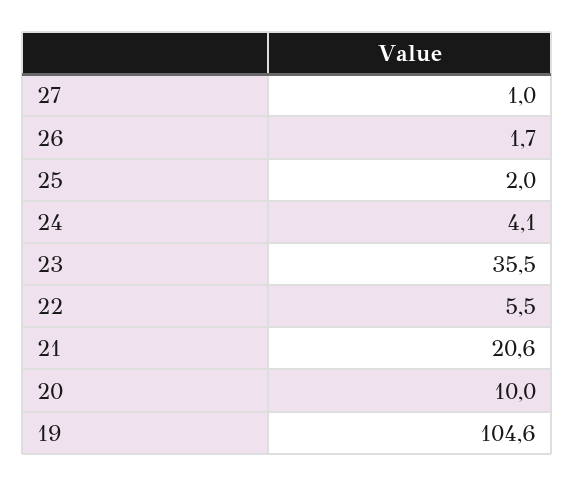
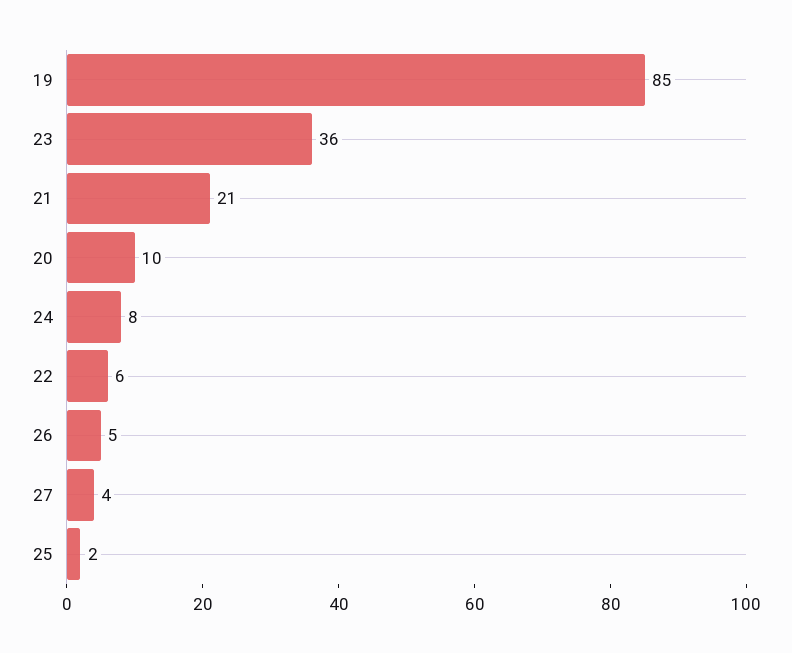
27: 1 -> 4
26: 1.7 -> 5
24: 4.1 -> 8
19: 104.6 -> 85

